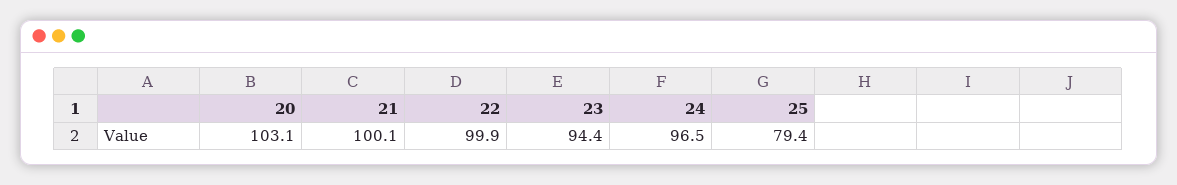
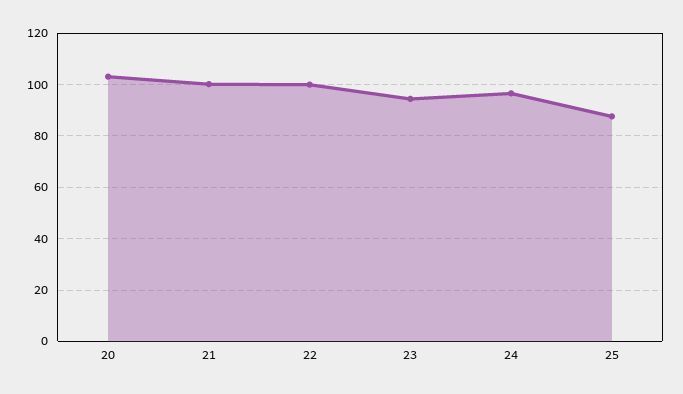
25: 79.4 -> 87.5

